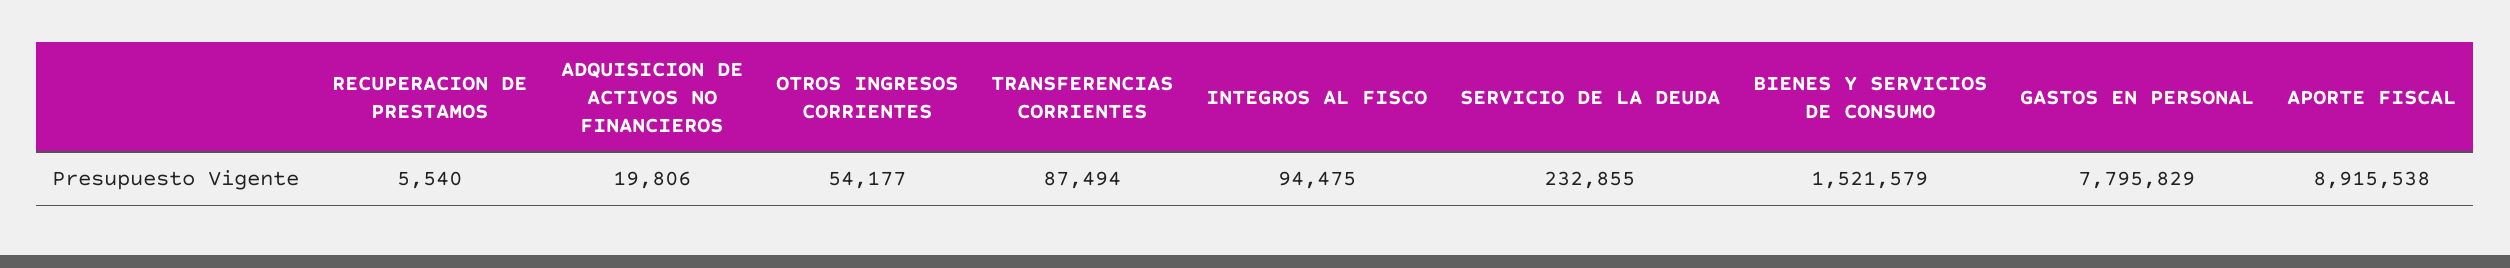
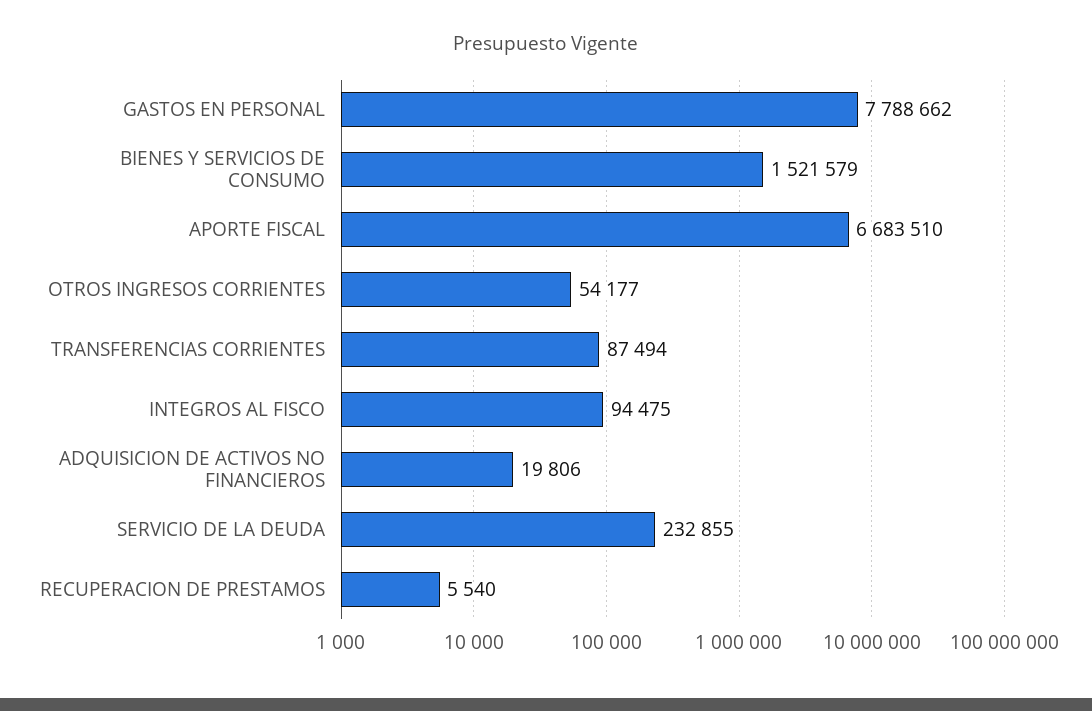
GASTOS EN PERSONAL: 7795829 -> 7788662
APORTE FISCAL: 8915538 -> 6683510

